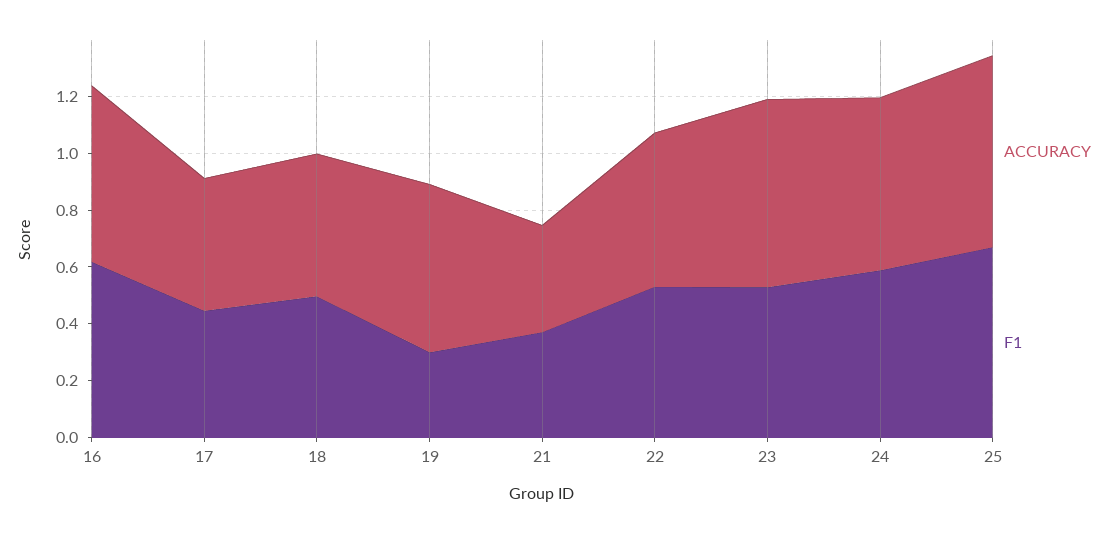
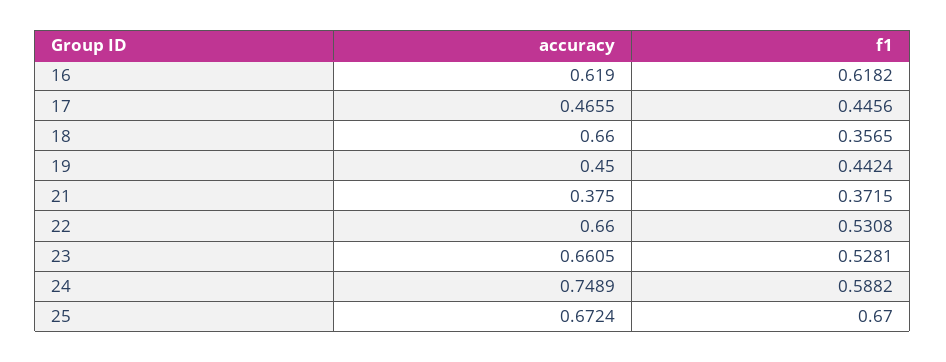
ACCURACY, 18: 0.5 -> 0.66
F1, 18: 0.5 -> 0.3565
ACCURACY, 19: 0.6 -> 0.45
F1, 19: 0.3 -> 0.4424
ACCURACY, 22: 0.55 -> 0.66
ACCURACY, 24: 0.6 -> 0.7489

